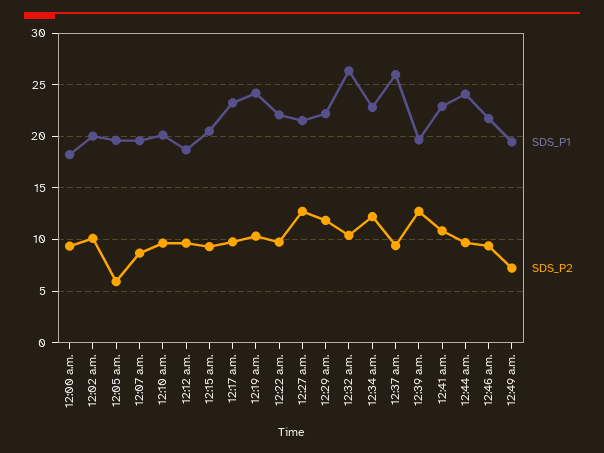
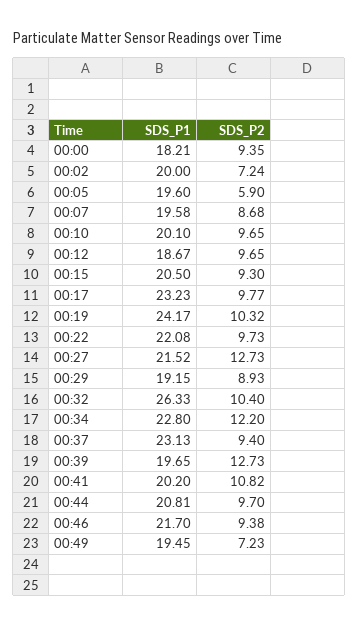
SDS_P2, 12:02 a.m.: 10 -> 7.24
SDS_P1, 12:29 a.m.: 22 -> 19.15
SDS_P2, 12:29 a.m.: 12 -> 8.93
SDS_P1, 12:37 a.m.: 26 -> 23.13
SDS_P1, 12:41 a.m.: 23 -> 20.2
SDS_P1, 12:44 a.m.: 24 -> 20.81

